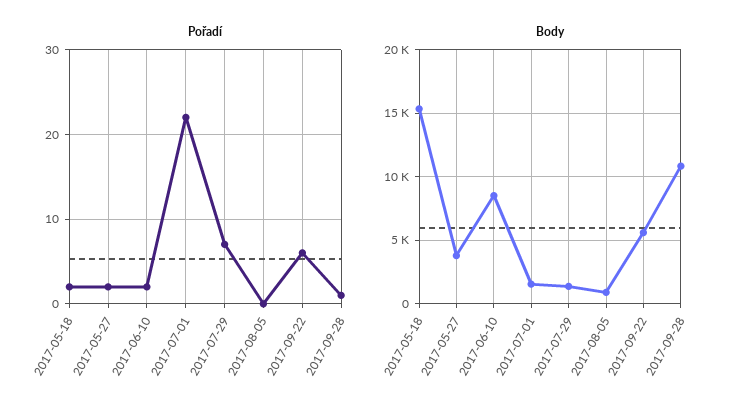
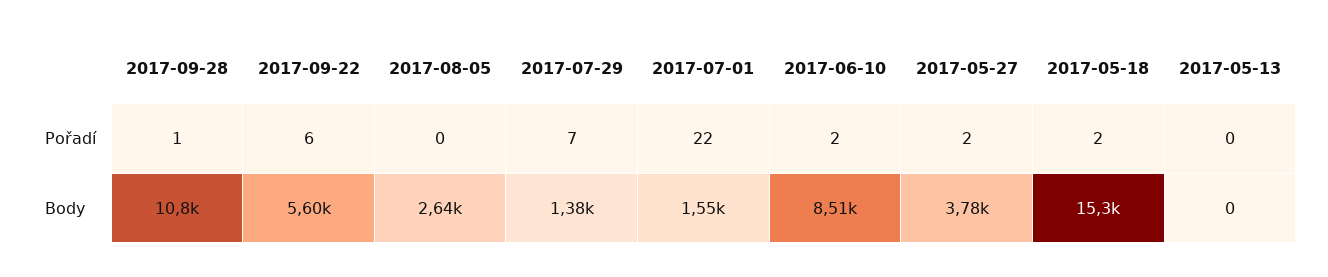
Body, 2017-08-05: 1000 -> 2640
Pořadí, 2017-05-13: none -> 0
Body, 2017-05-13: none -> 0

